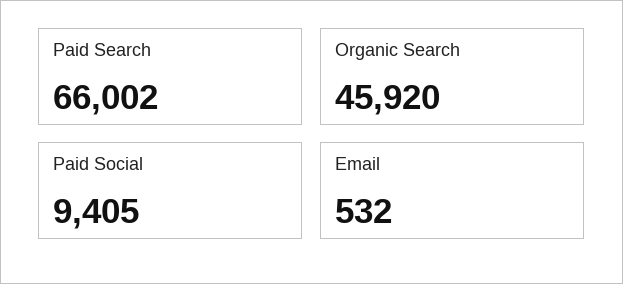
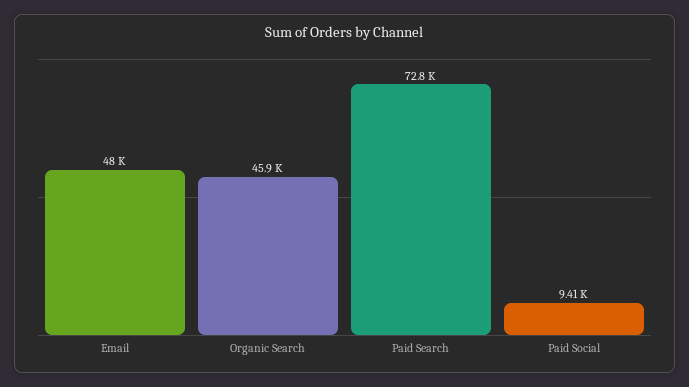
Paid Search: 66002 -> 72800
Email: 532 -> 48000

